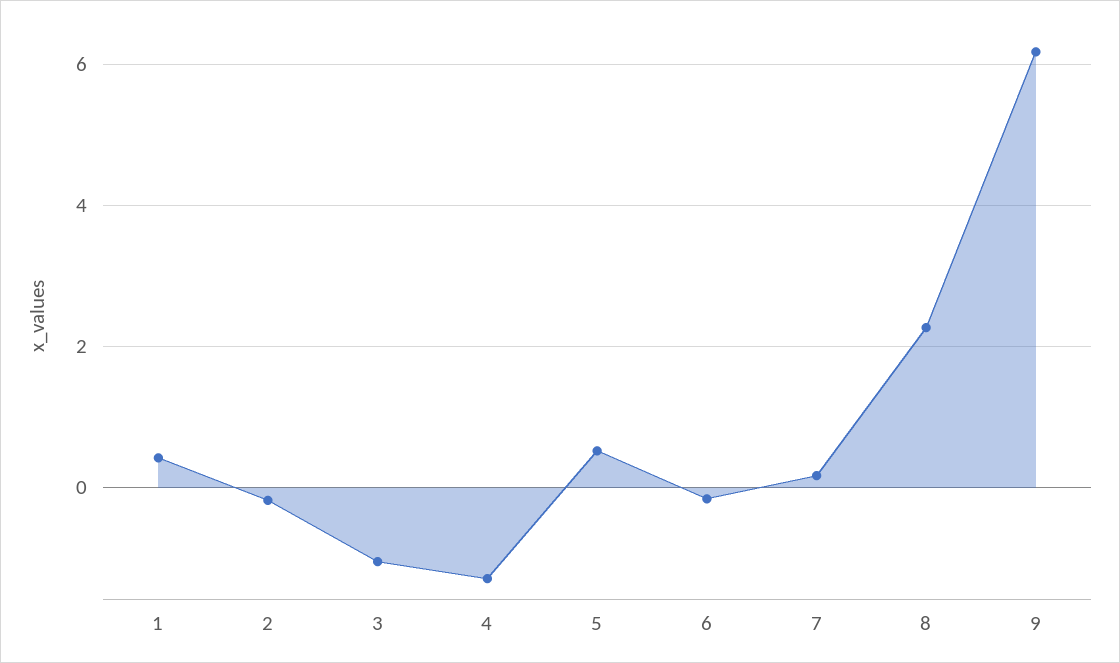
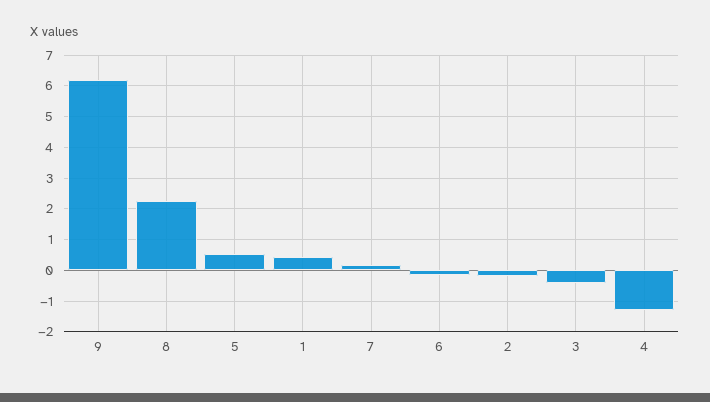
3: -1 -> -0.4

